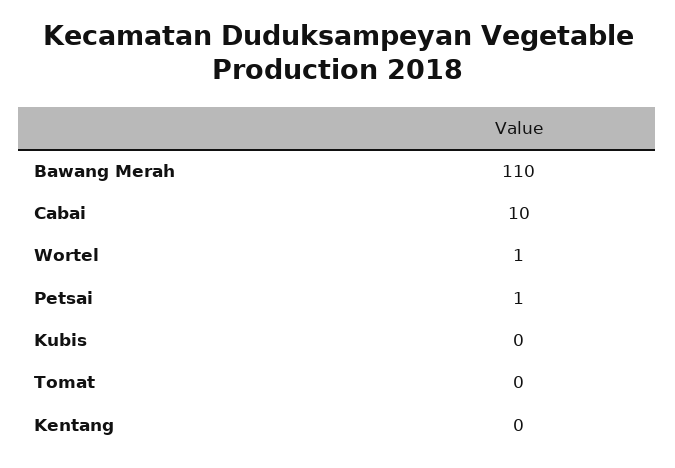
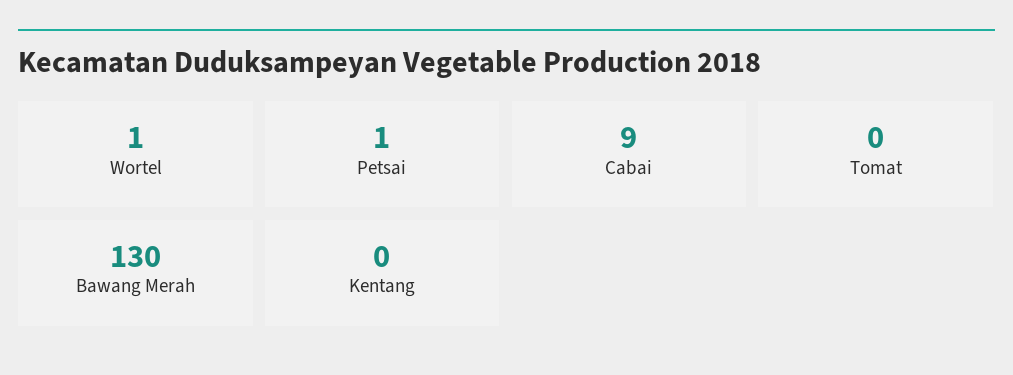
Bawang Merah: 110 -> 130
Cabai: 10 -> 9
Kubis: 0 -> none

